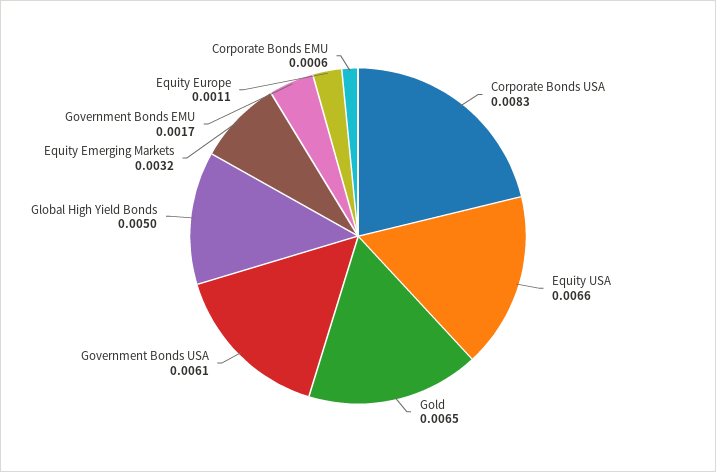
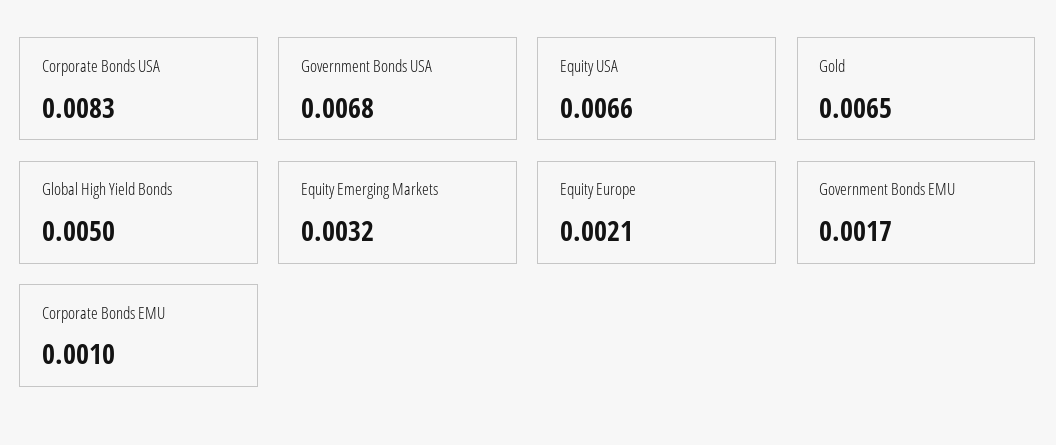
Government Bonds USA: 0.0061 -> 0.0068
Equity Europe: 0.0011 -> 0.0021
Corporate Bonds EMU: 0.0006 -> 0.001

